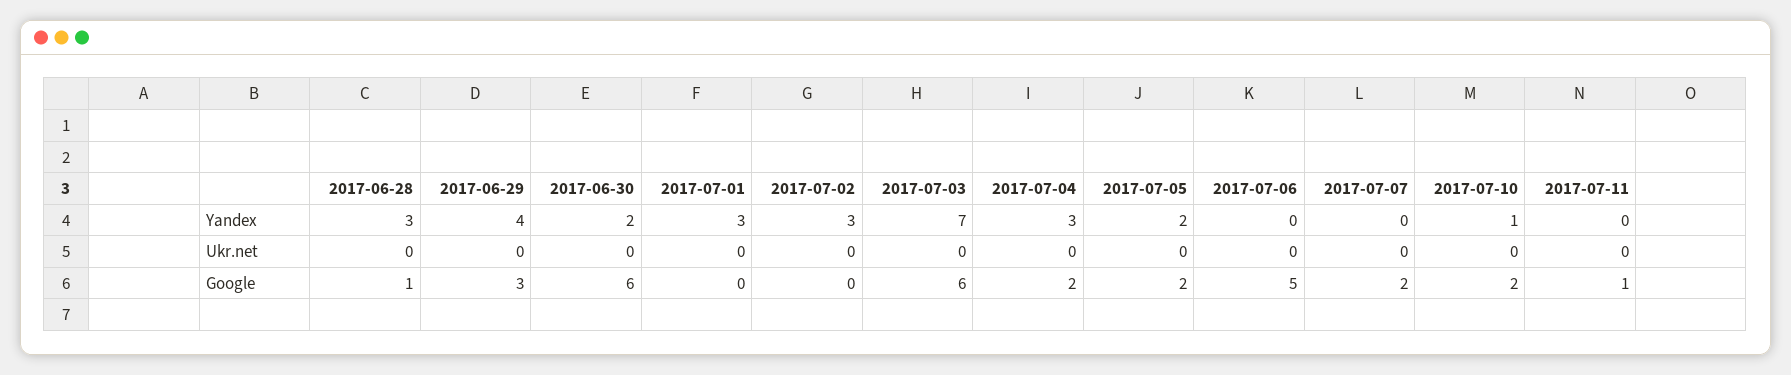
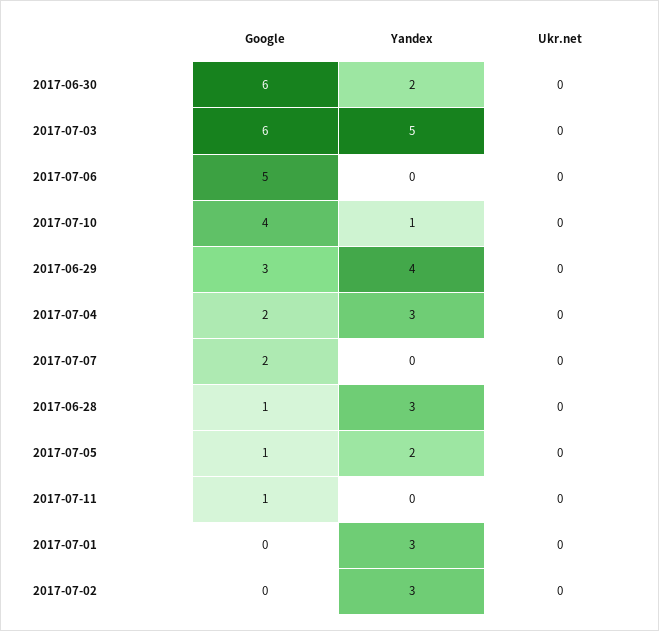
2017-07-03, Yandex: 7 -> 5
2017-07-05, Google: 2 -> 1
2017-07-10, Google: 2 -> 4

